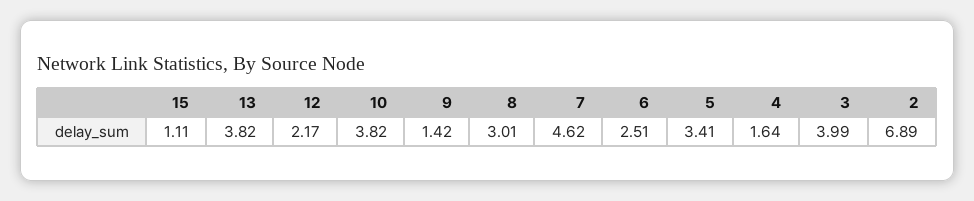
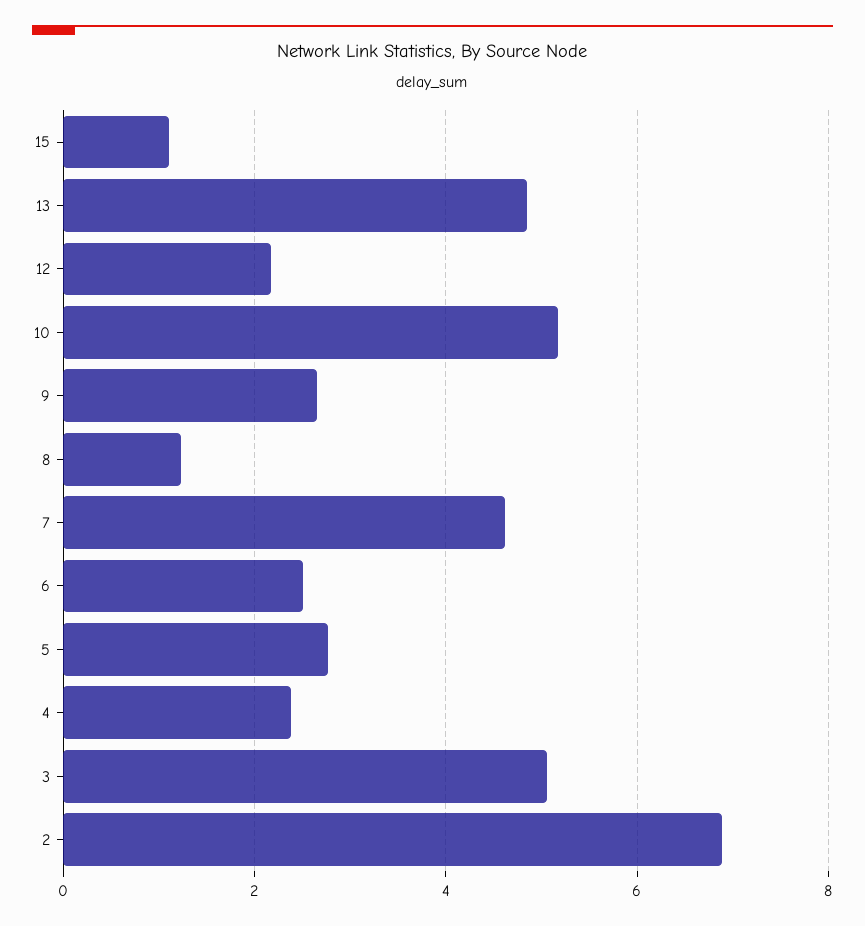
13: 3.82 -> 4.8
10: 3.82 -> 5.2
9: 1.42 -> 2.6
8: 3.01 -> 1.2
5: 3.41 -> 2.8
4: 1.64 -> 2.4
3: 3.99 -> 5

